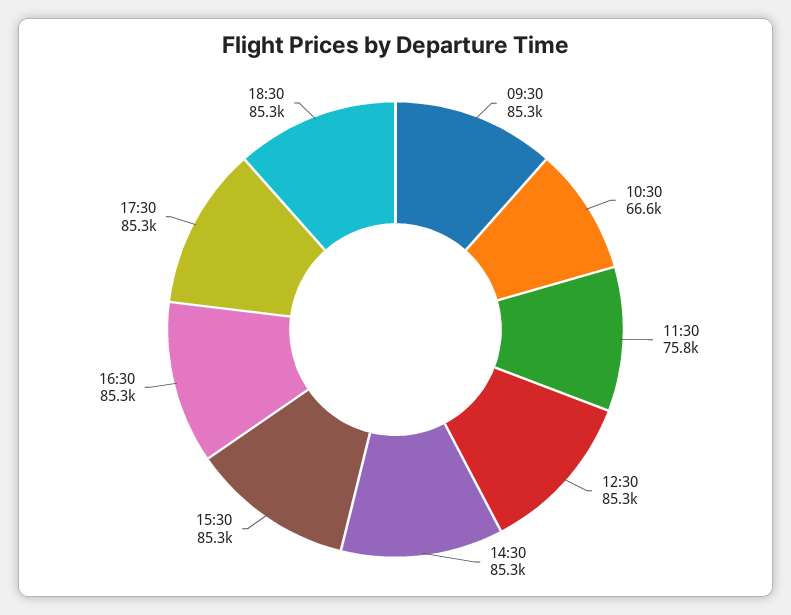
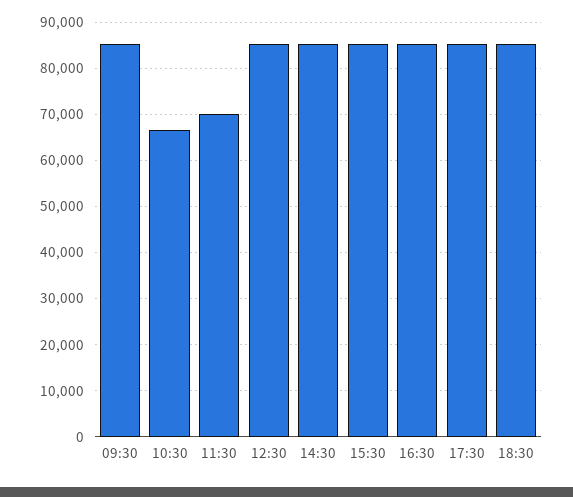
11:30: 75800 -> 70000

